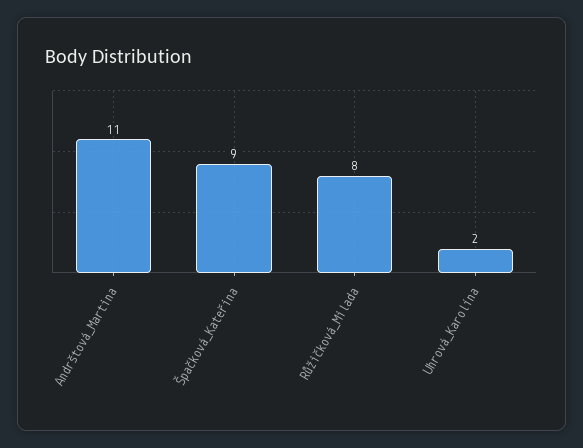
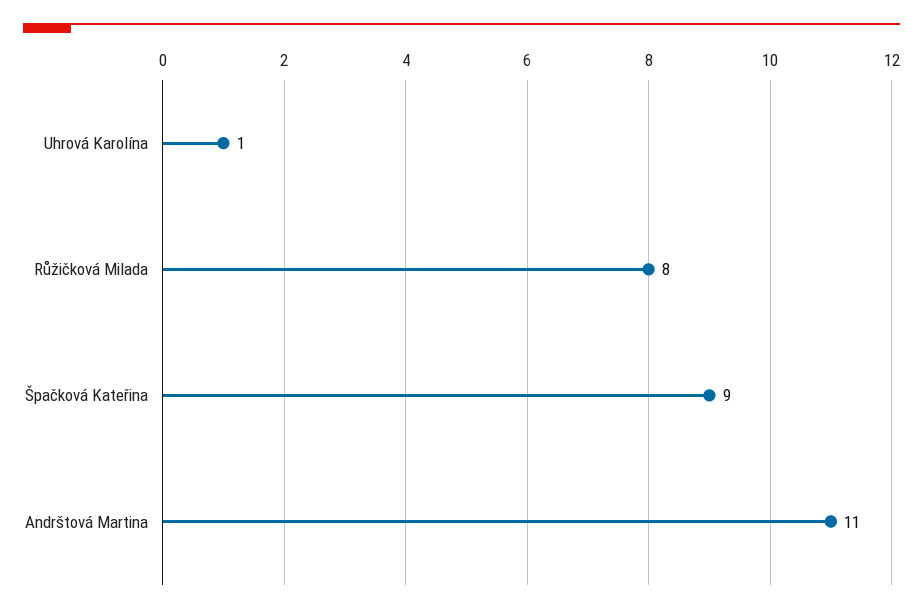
Uhrová_Karolína: 2 -> 1

